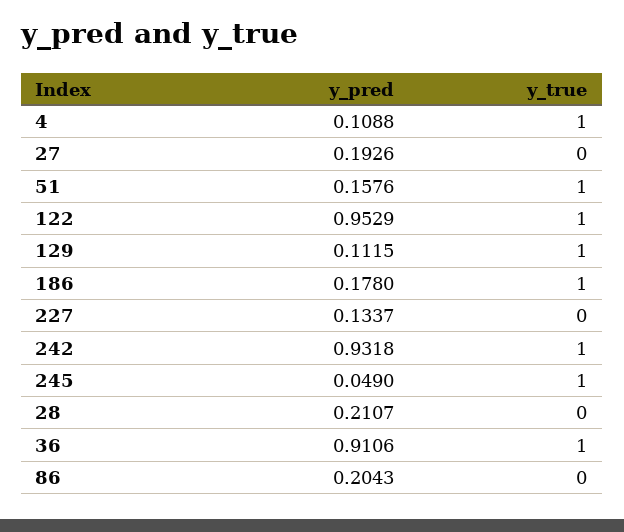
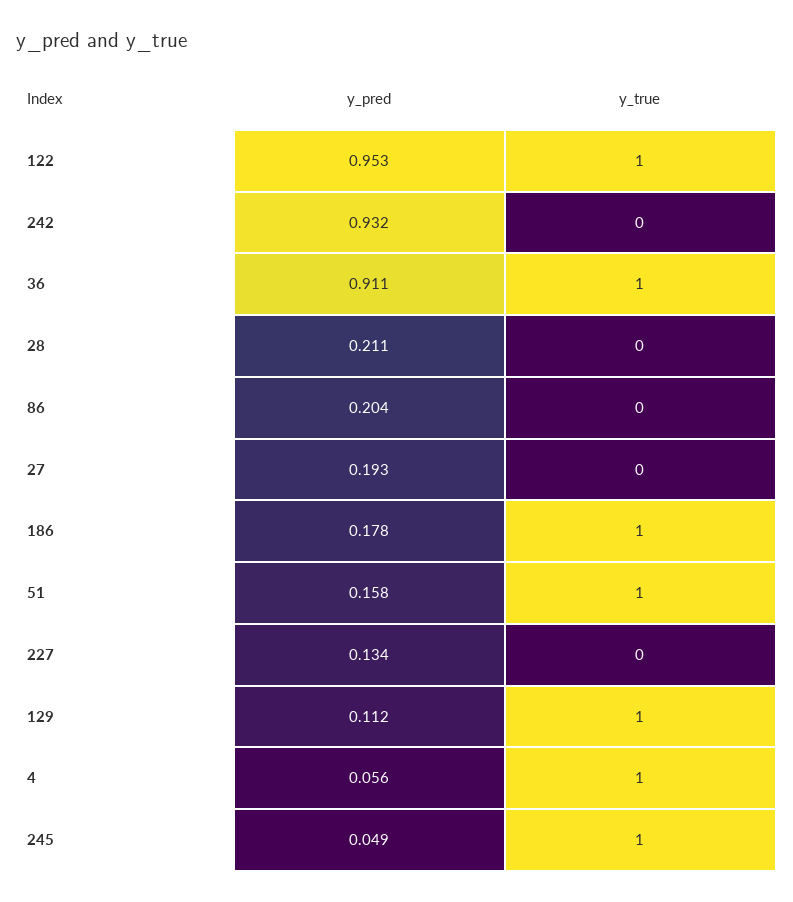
y_pred, 4: 0.1088 -> 0.056
y_true, 242: 1 -> 0

